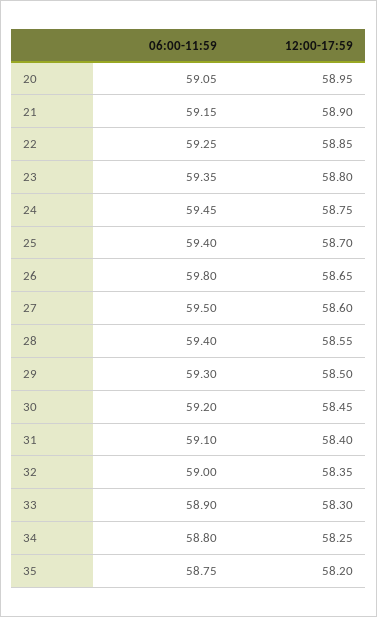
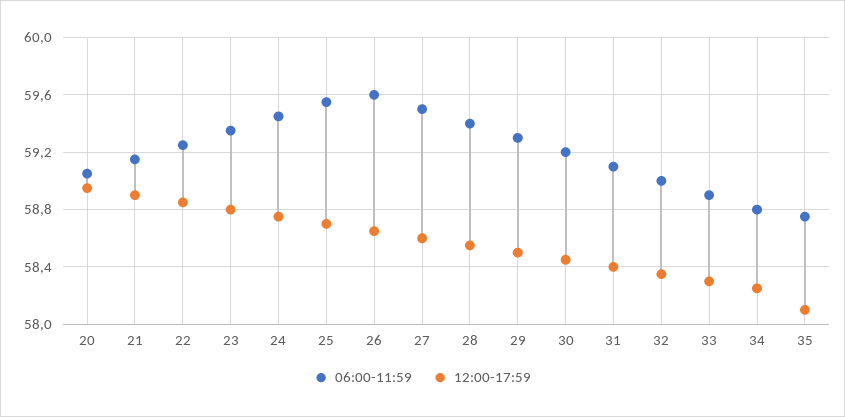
06:00-11:59, 25: 59.4 -> 59.55
06:00-11:59, 26: 59.8 -> 59.6
12:00-17:59, 35: 58.2 -> 58.1

